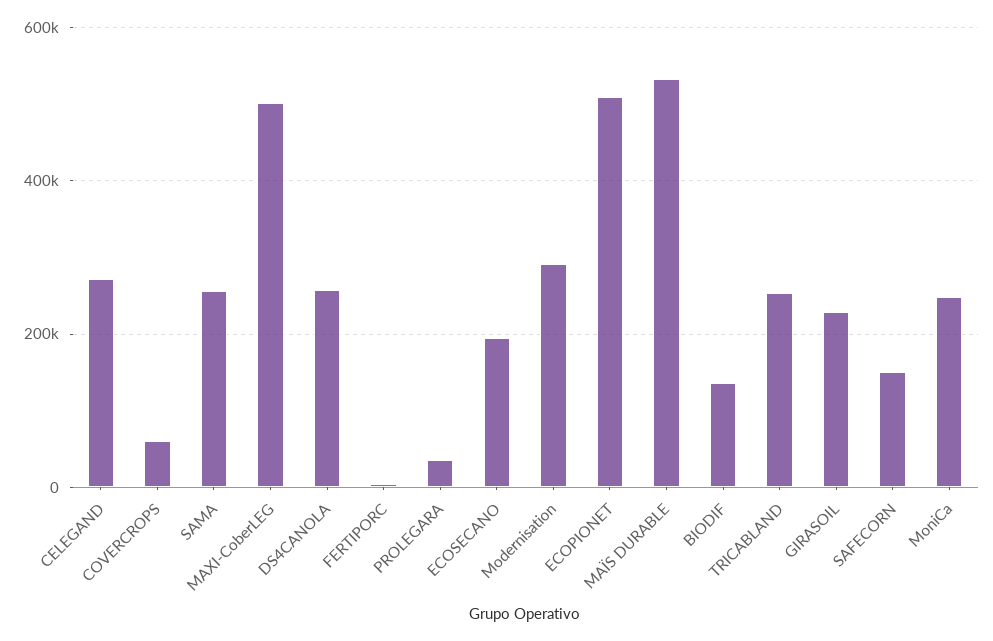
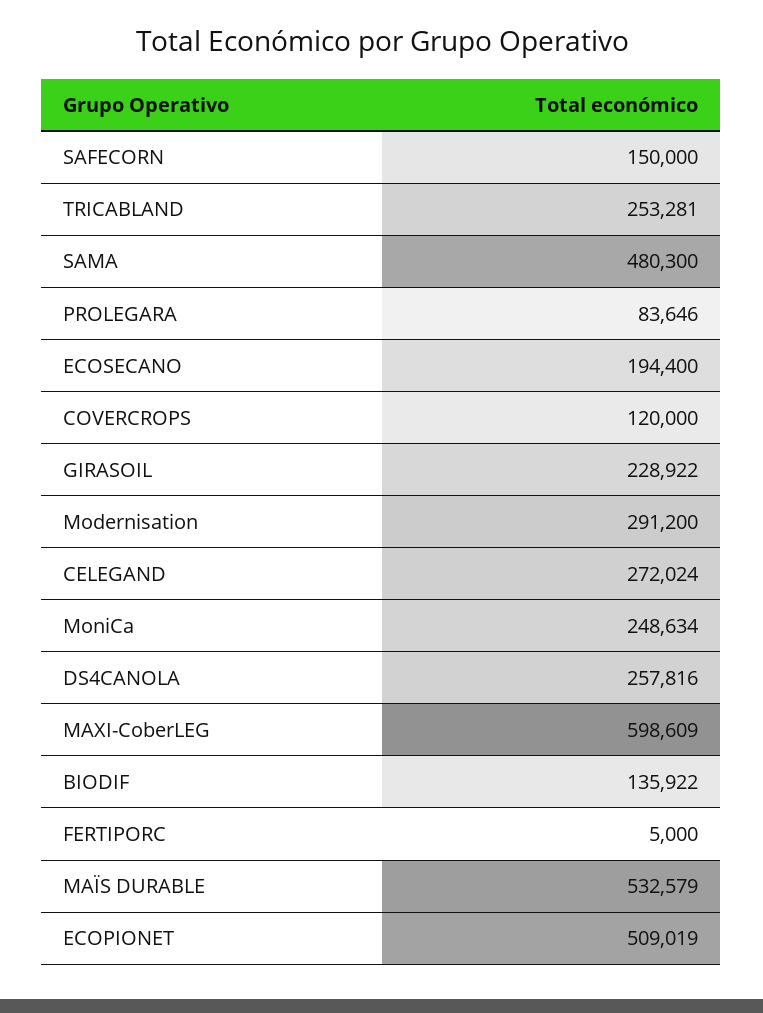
COVERCROPS: 60000 -> 120000
SAMA: 260000 -> 480300
MAXI-CoberLEG: 500000 -> 598609
PROLEGARA: 40000 -> 83646

